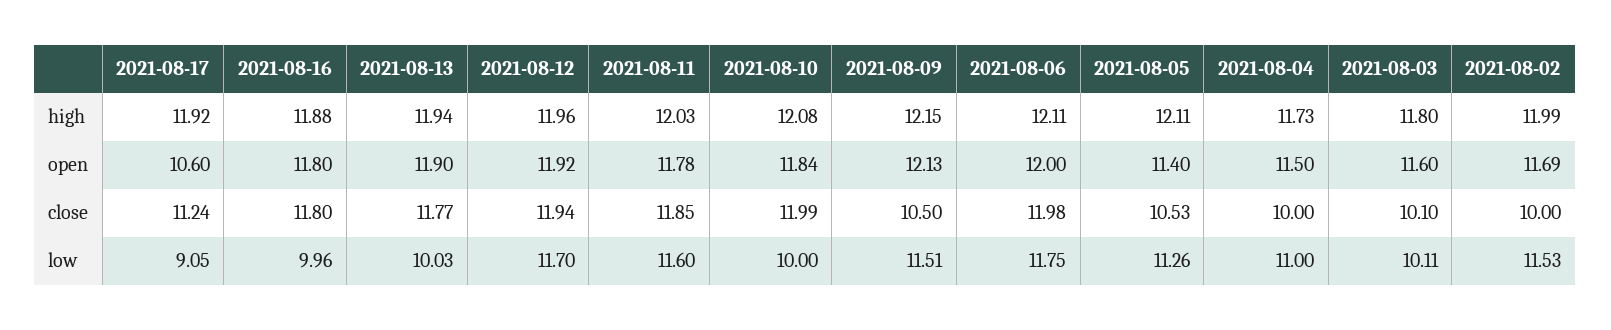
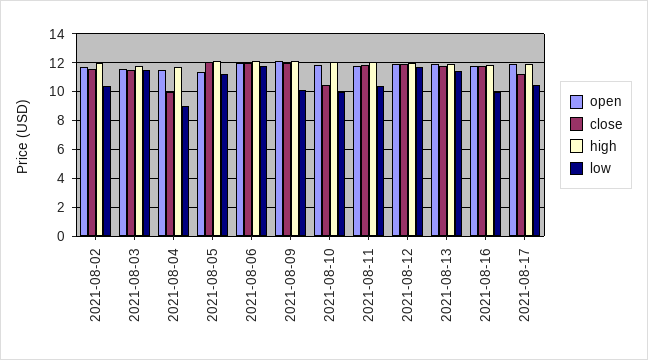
open, 2021-08-17: 10.6 -> 12
close, 2021-08-10: 11.99 -> 10.5
close, 2021-08-09: 10.5 -> 12
close, 2021-08-05: 10.53 -> 12
close, 2021-08-03: 10.1 -> 11.5
close, 2021-08-02: 10 -> 11.5
low, 2021-08-17: 9.05 -> 10.5
low, 2021-08-13: 10.03 -> 11.5
low, 2021-08-11: 11.6 -> 10.5
low, 2021-08-09: 11.51 -> 10
low, 2021-08-04: 11 -> 9
low, 2021-08-03: 10.11 -> 11.5
low, 2021-08-02: 11.53 -> 10.5

